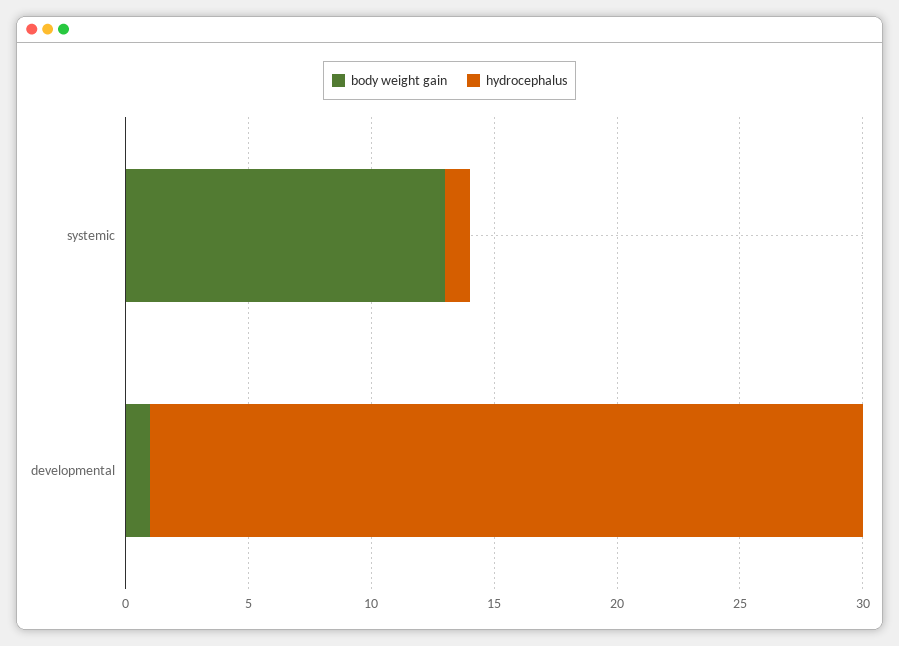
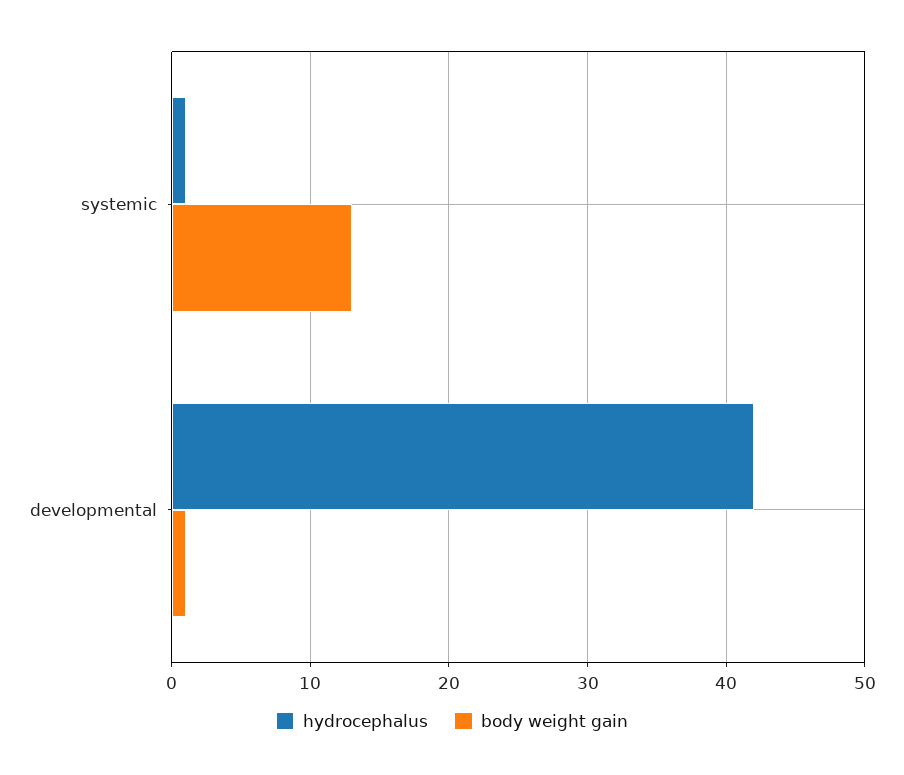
hydrocephalus, developmental: 29 -> 42

